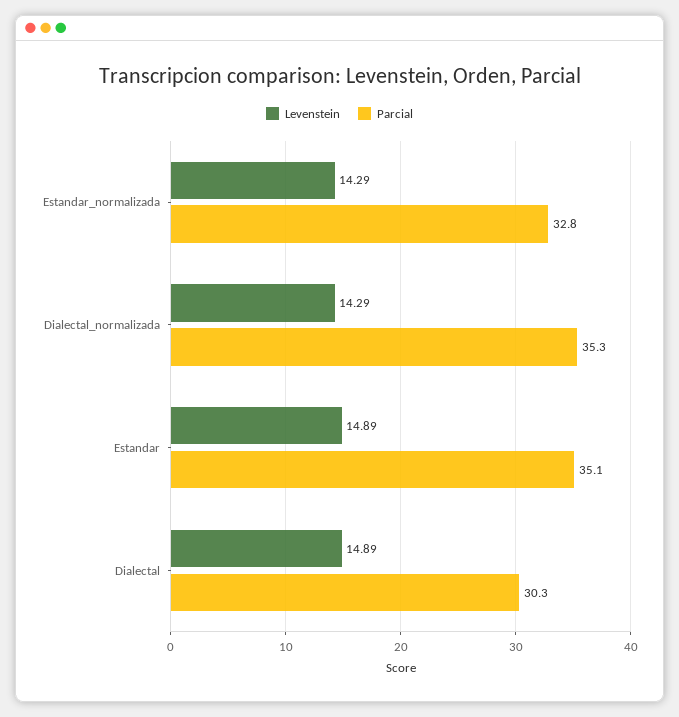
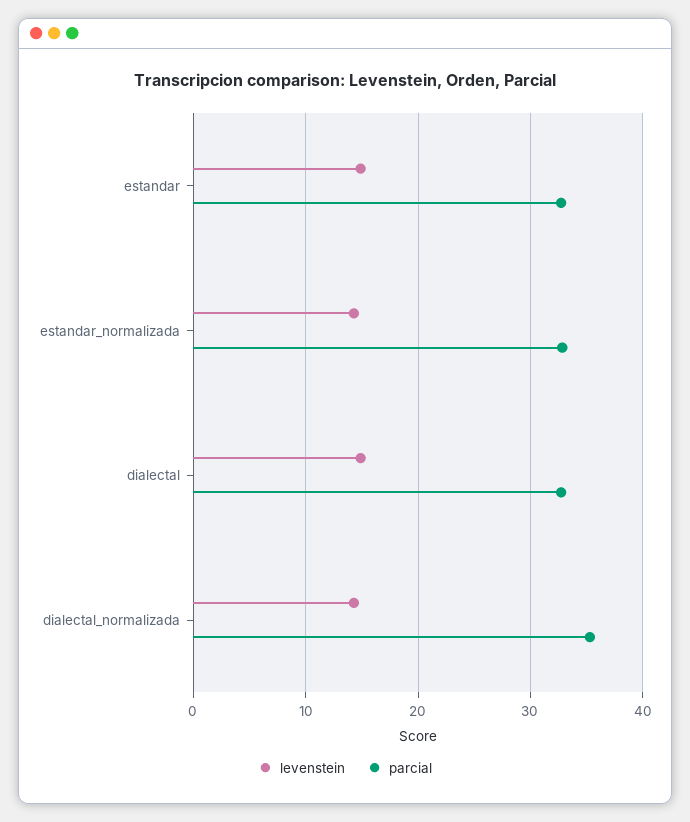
Parcial, Estandar: 35.1 -> 33
Parcial, Dialectal: 30.3 -> 33

